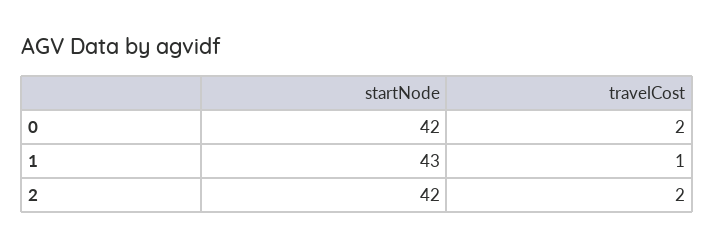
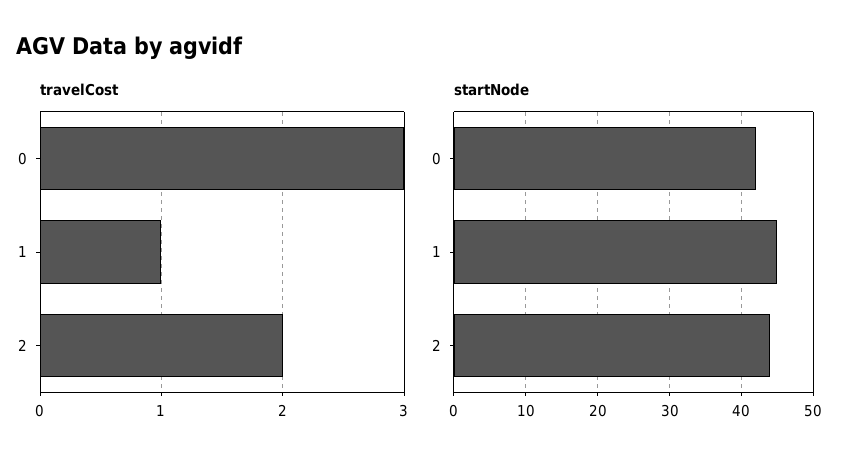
travelCost, 0: 2 -> 3
startNode, 1: 43 -> 45
startNode, 2: 42 -> 44

